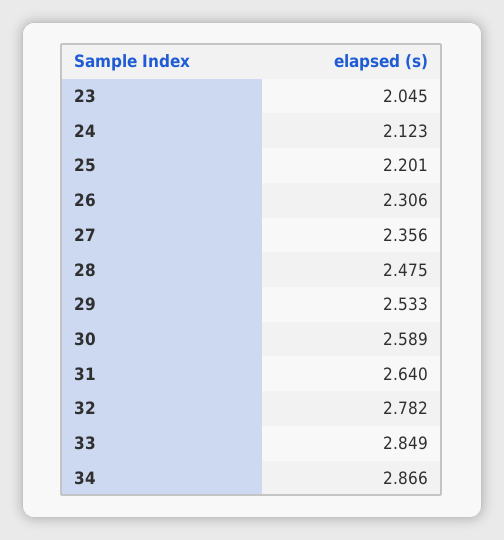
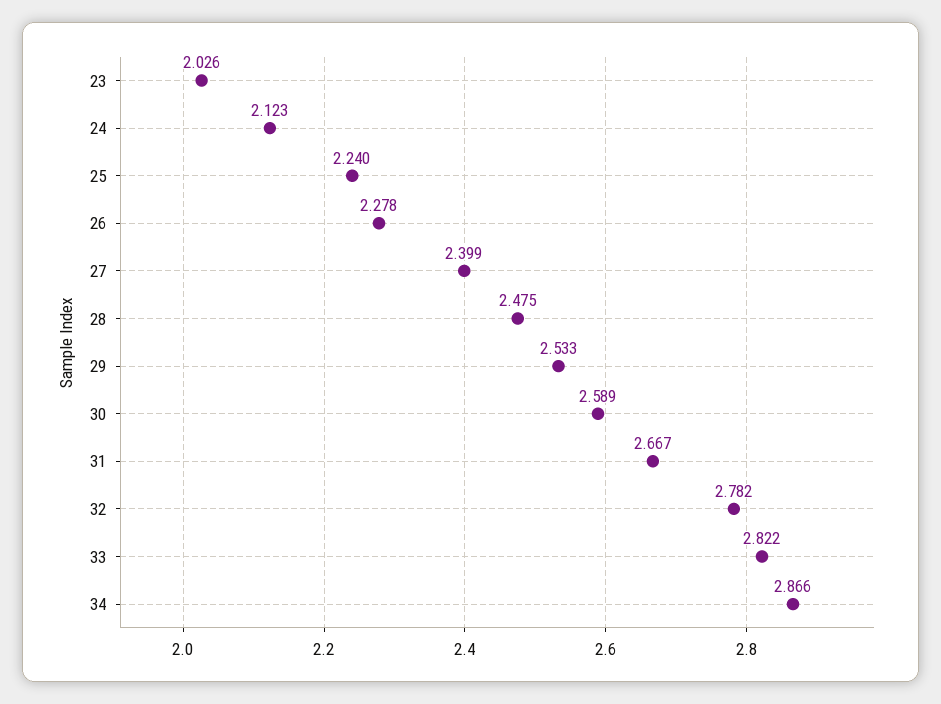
23: 2.045 -> 2.026
25: 2.201 -> 2.24
26: 2.306 -> 2.278
27: 2.356 -> 2.399
31: 2.64 -> 2.667
33: 2.849 -> 2.822

